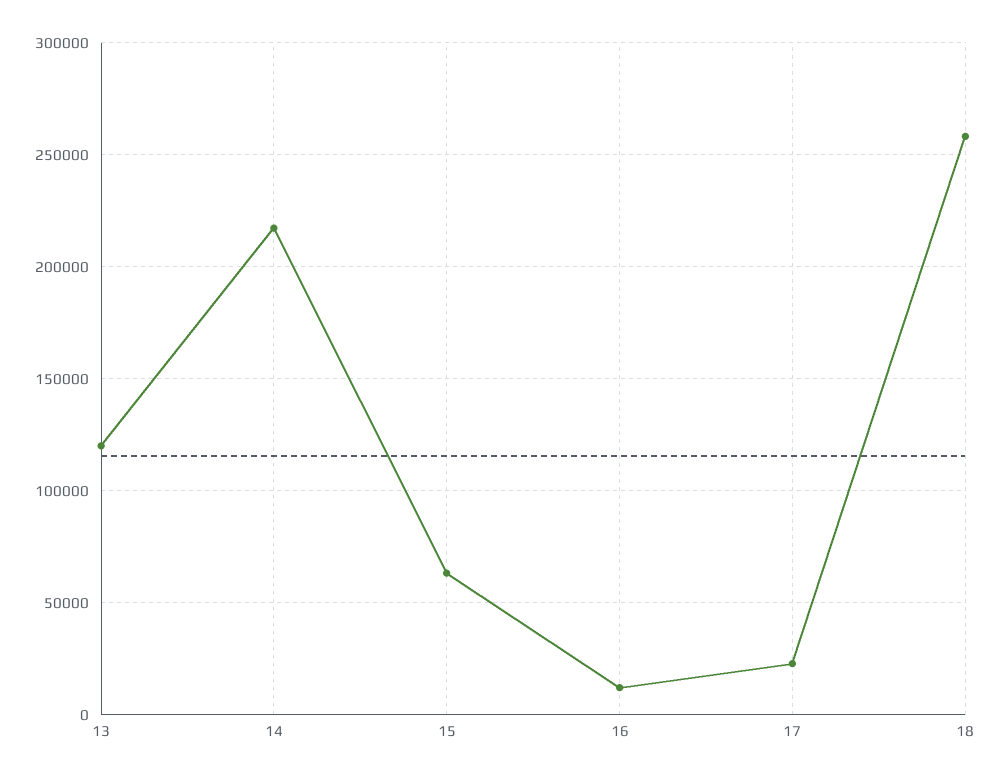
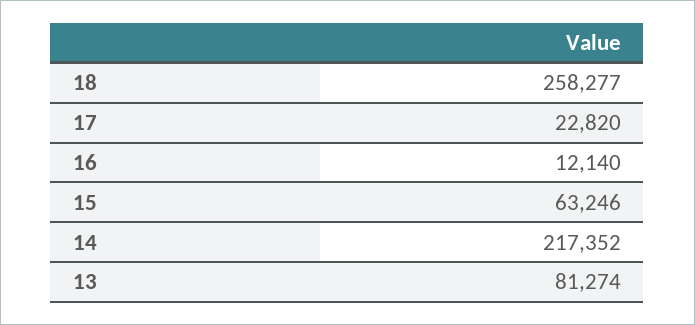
13: 120000 -> 81274

